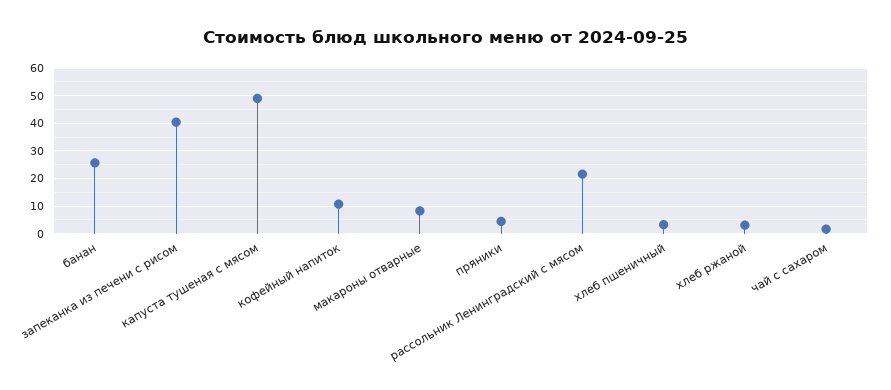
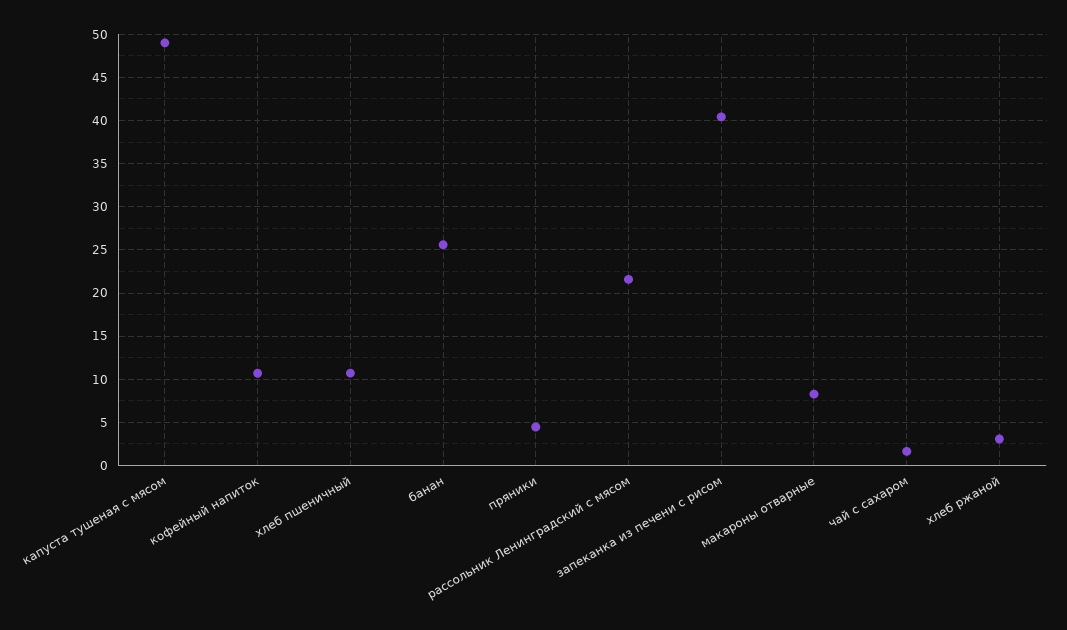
хлеб пшеничный: 2.5 -> 11

